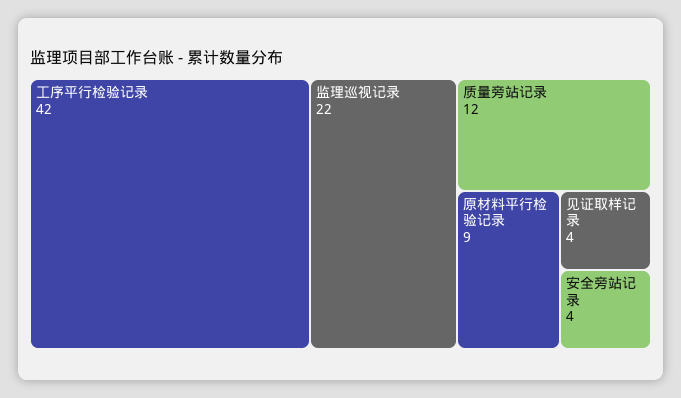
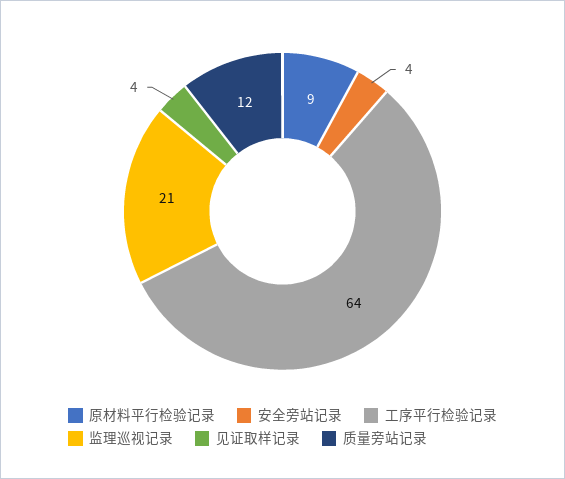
工序平行检验记录: 42 -> 64
监理巡视记录: 22 -> 21

